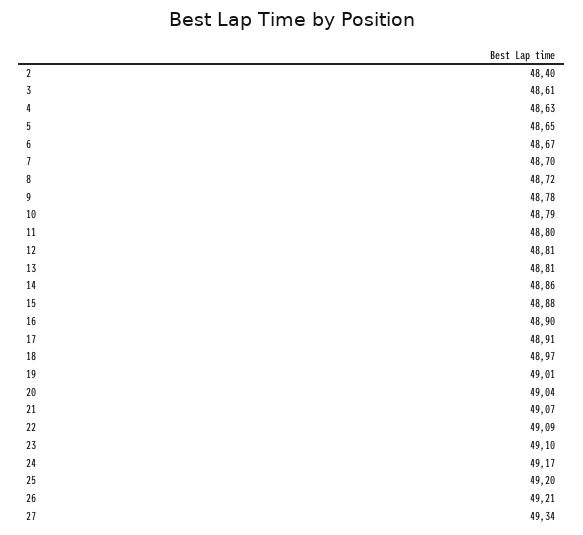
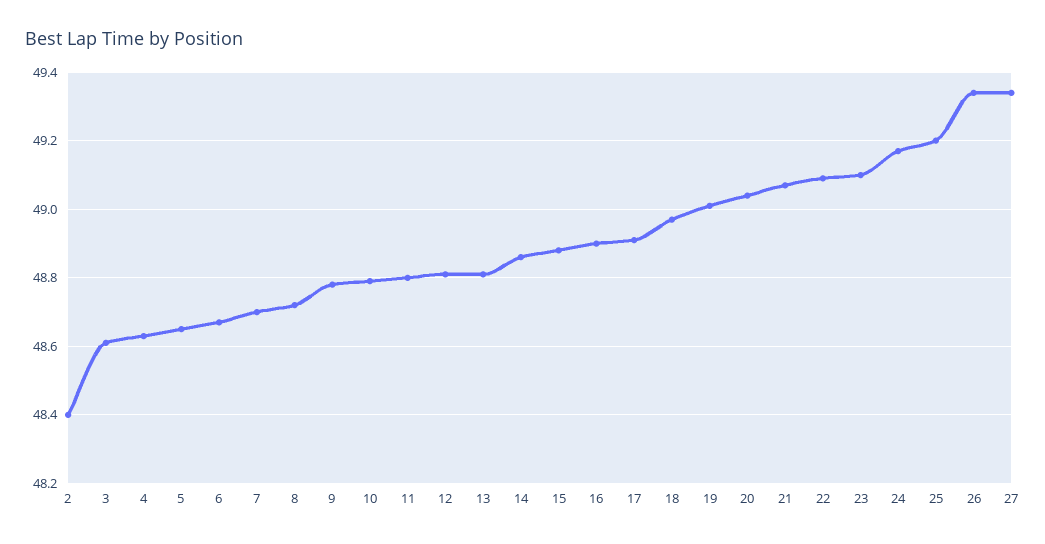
26: 49.21 -> 49.35

